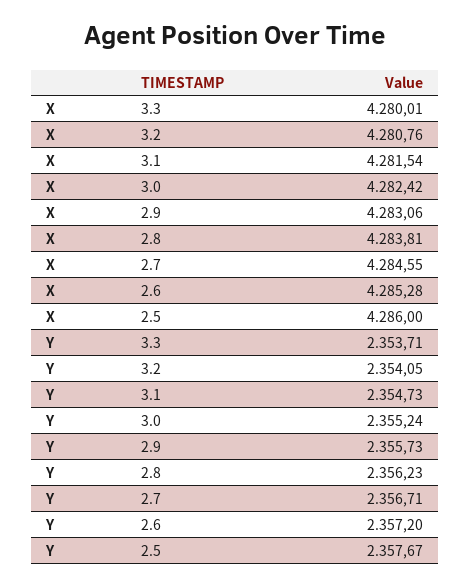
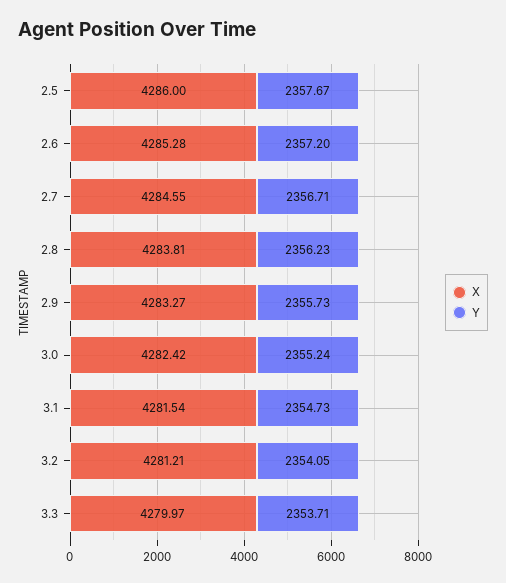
X, 3.3: 4280.01 -> 4279.97
X, 3.2: 4280.76 -> 4281.21
X, 2.9: 4283.06 -> 4283.27

